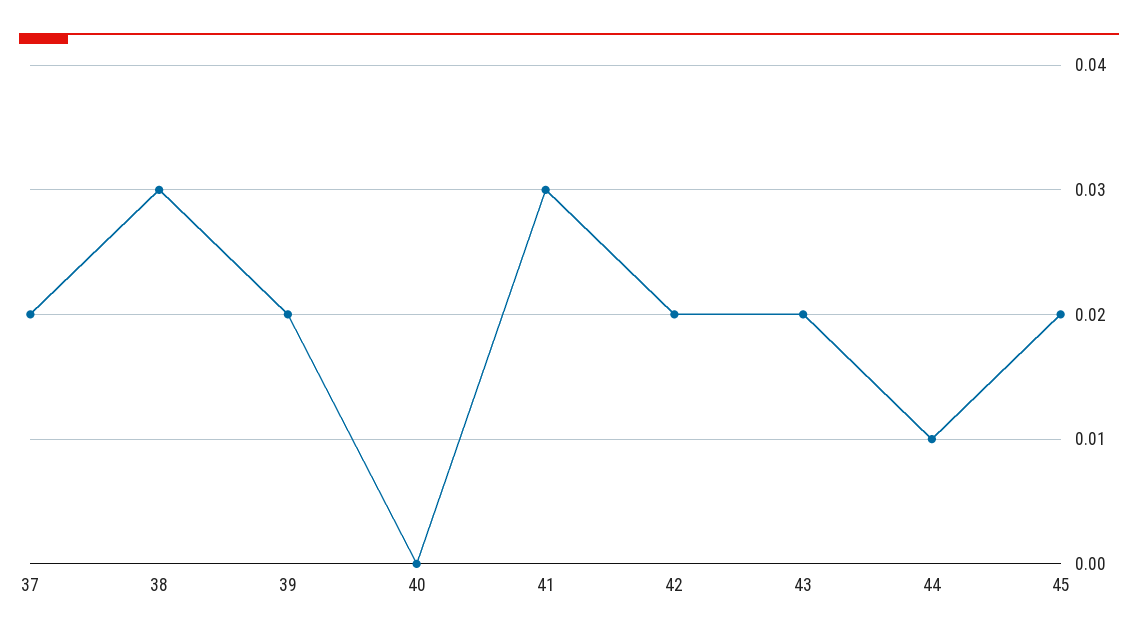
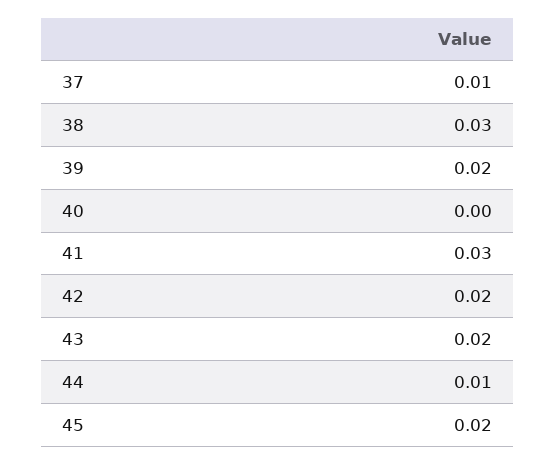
37: 0.02 -> 0.01

